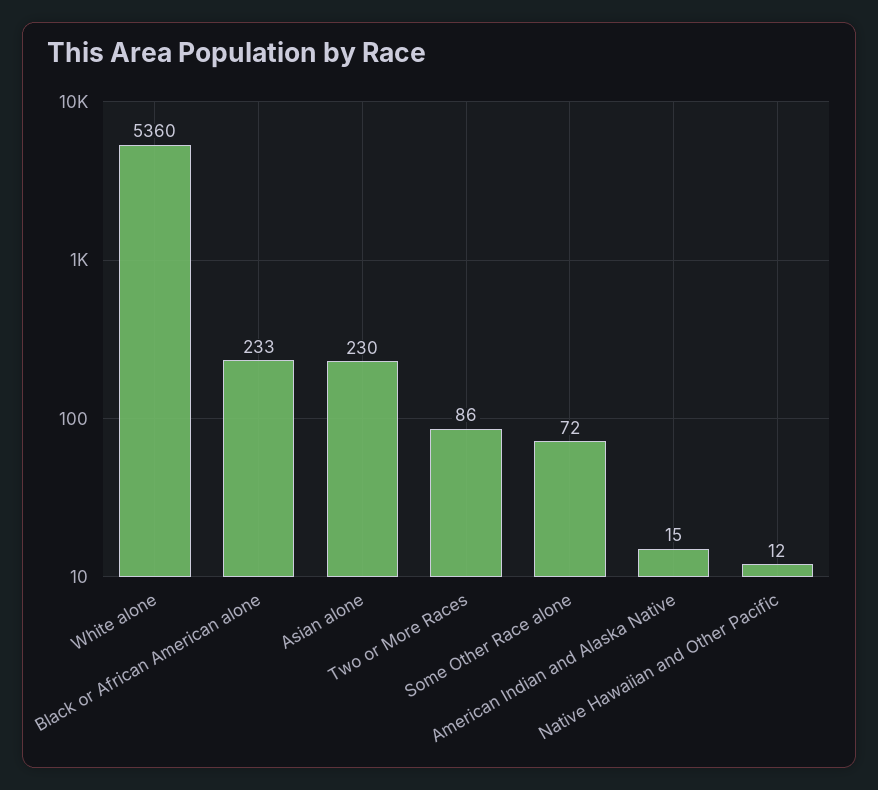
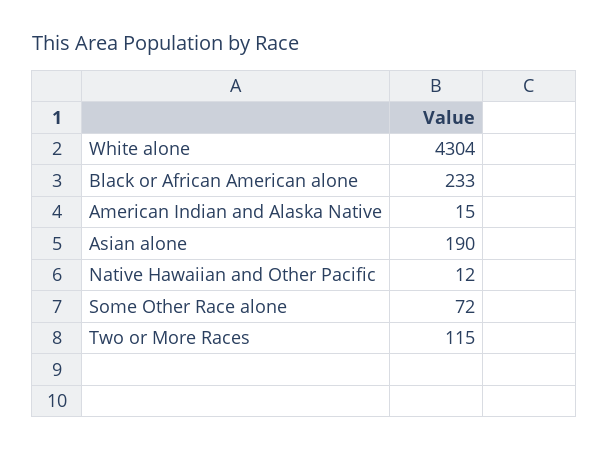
White alone: 5360 -> 4304
Asian alone: 230 -> 190
Two or More Races: 86 -> 115

